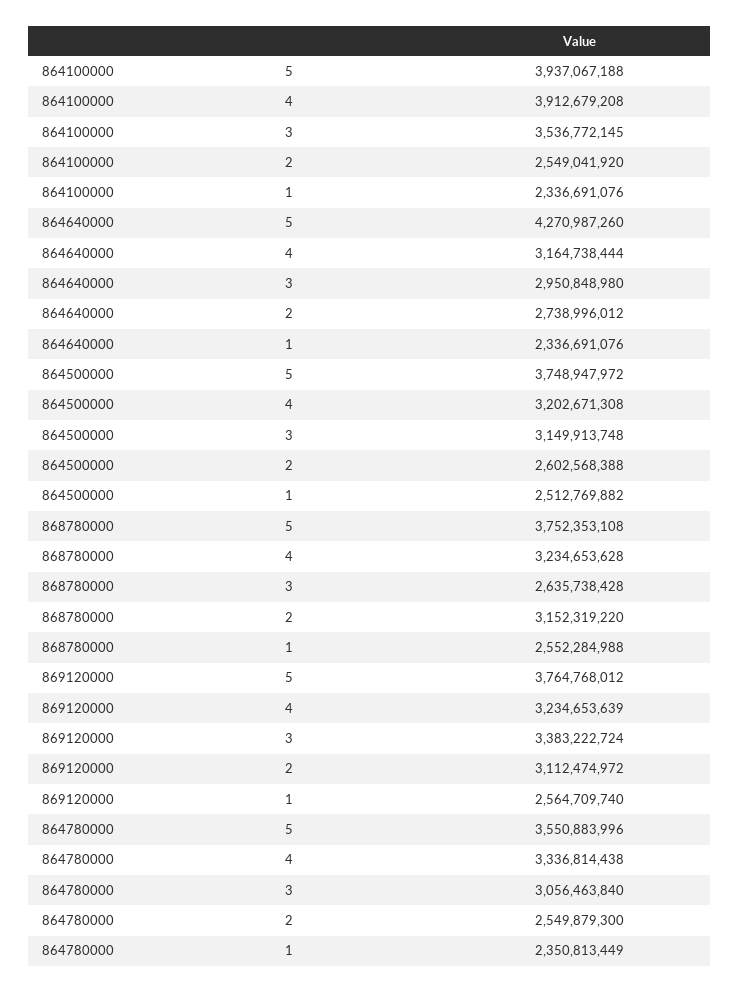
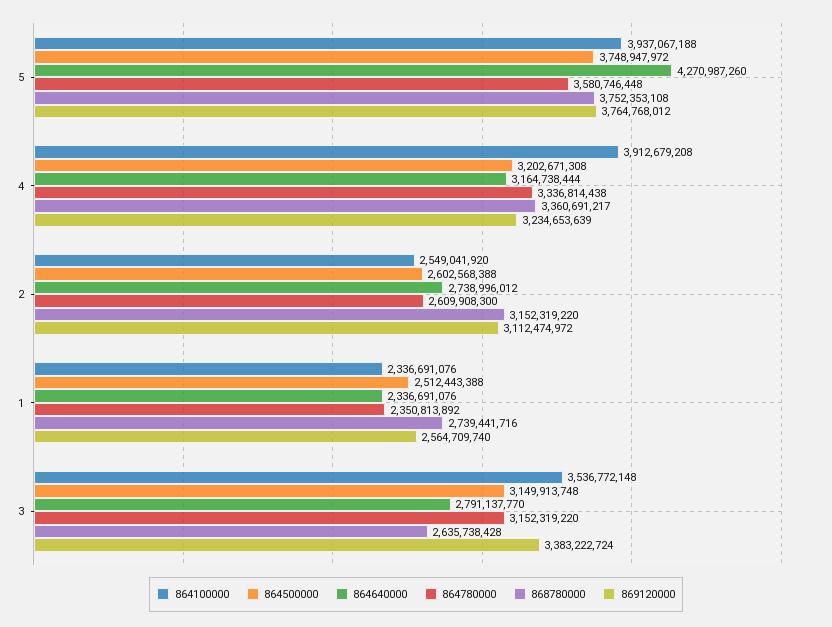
864100000, 3: 3536772145 -> 3536772148
864640000, 3: 2950848980 -> 2791137770
864500000, 1: 2512769882 -> 2512443388
868780000, 4: 3234653628 -> 3360691217
868780000, 1: 2552284988 -> 2739441716
864780000, 5: 3550883996 -> 3580746448
864780000, 3: 3056463840 -> 3152319220
864780000, 2: 2549879300 -> 2609908300
864780000, 1: 2350813449 -> 2350813892

